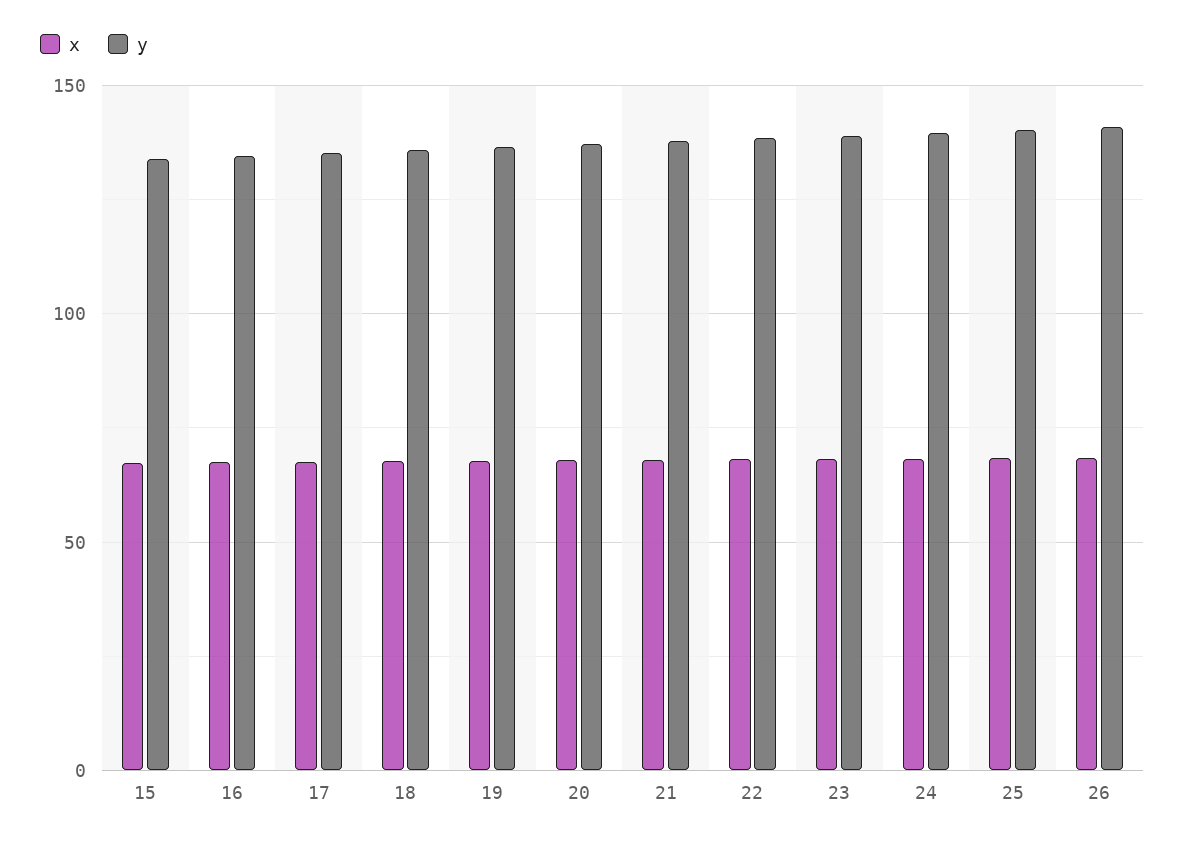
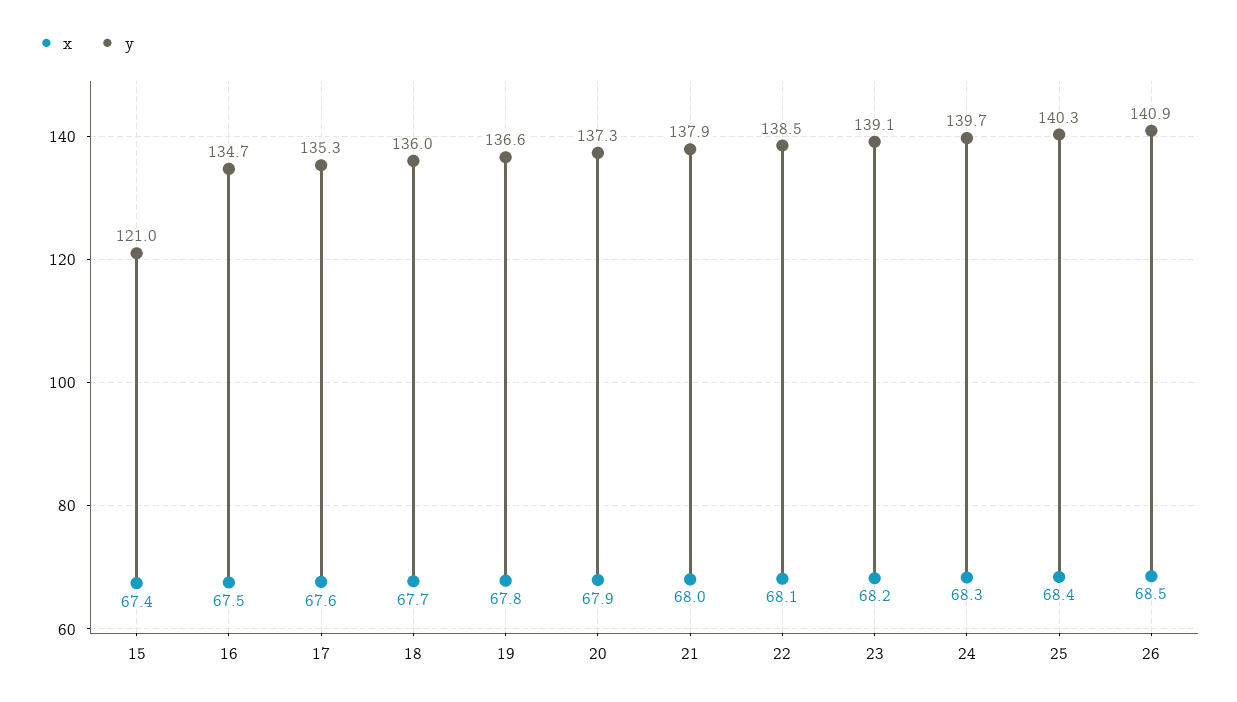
y, 15: 135 -> 121

